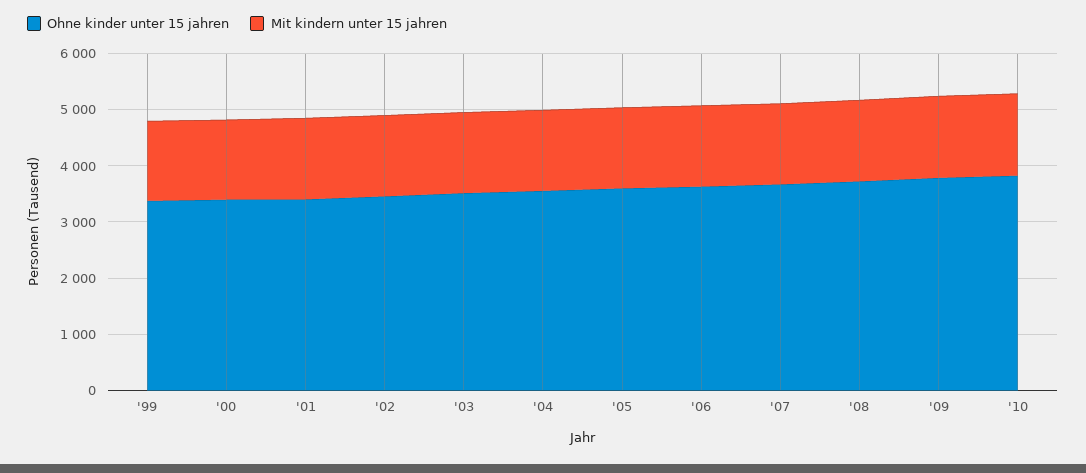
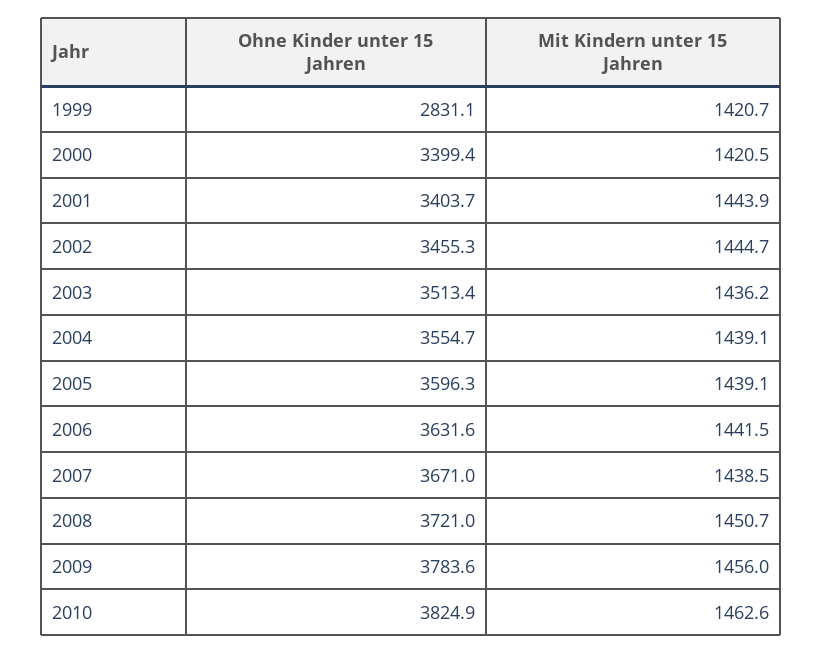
Ohne kinder unter 15 jahren, '99: 3400 -> 2831.1

